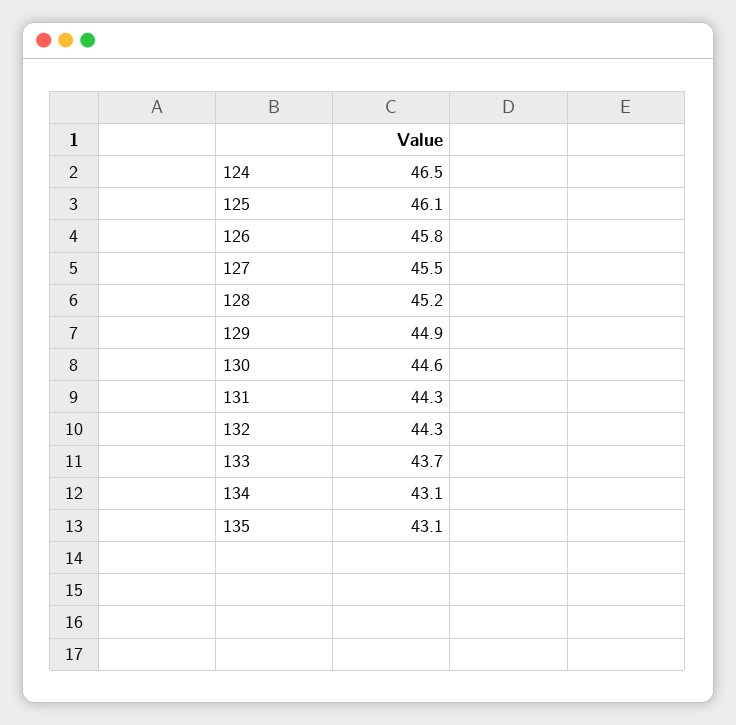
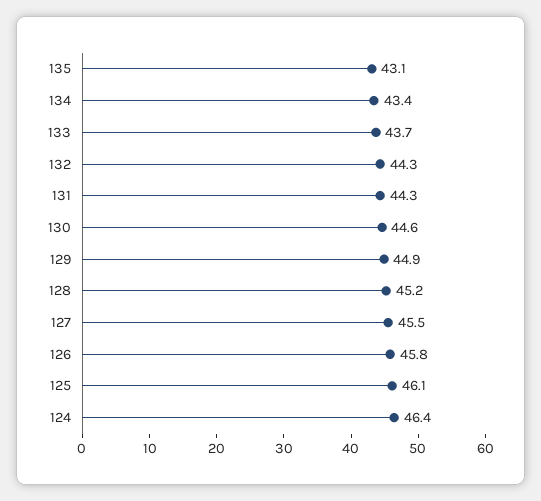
124: 46.5 -> 46.4
134: 43.1 -> 43.4

